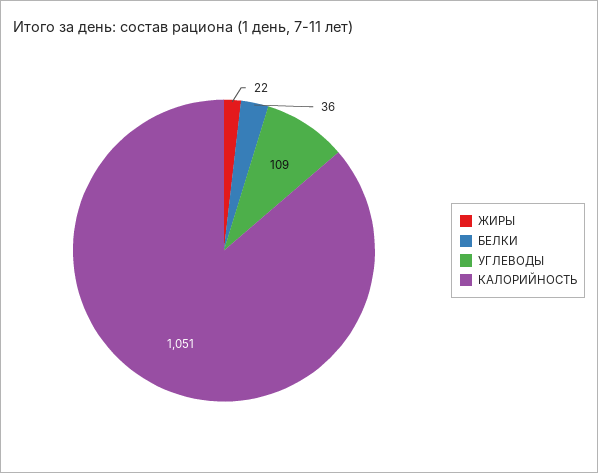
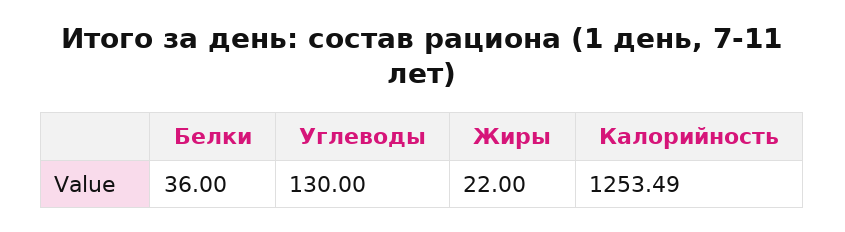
УГЛЕВОДЫ: 109 -> 130
КАЛОРИЙНОСТЬ: 1051 -> 1253.49

